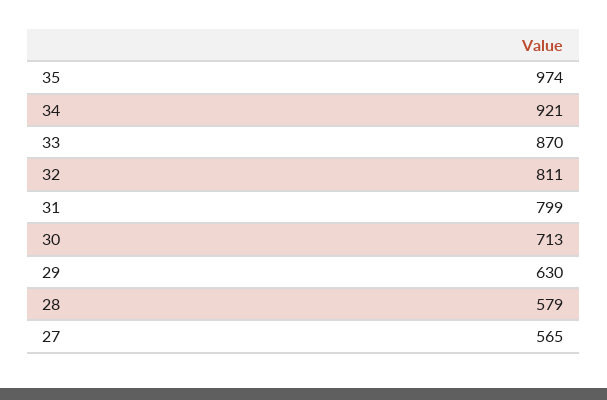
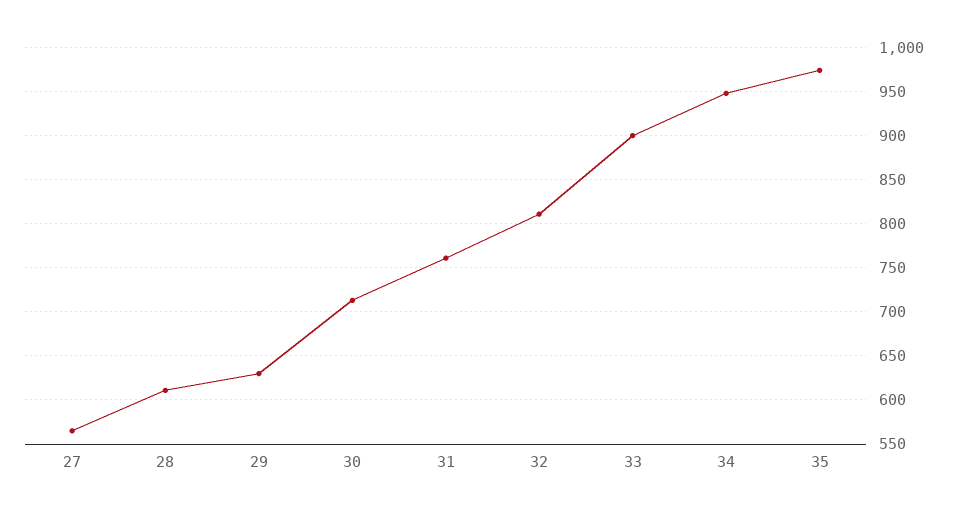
34: 921 -> 950
33: 870 -> 900
31: 799 -> 760
28: 579 -> 610

